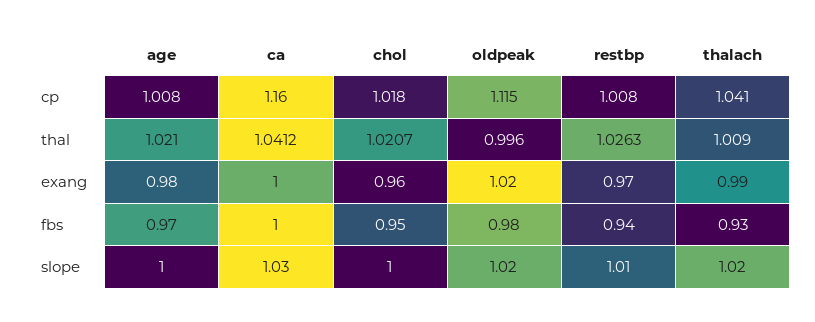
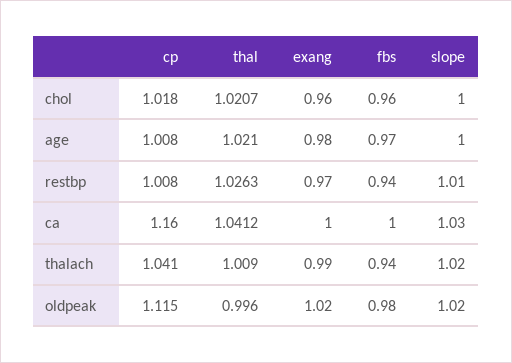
chol, fbs: 0.95 -> 0.96
thalach, fbs: 0.93 -> 0.94

